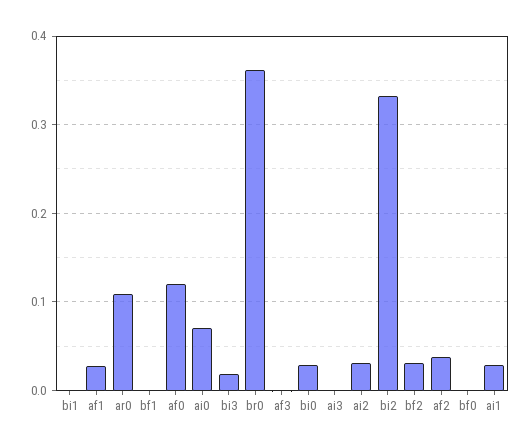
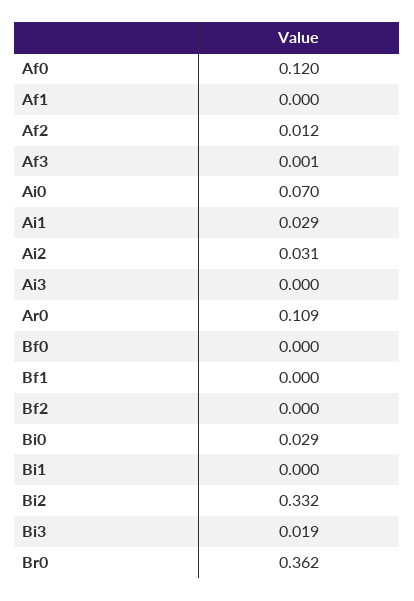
af1: 0.03 -> 0
bf2: 0.03 -> 0
af2: 0.04 -> 0.012

